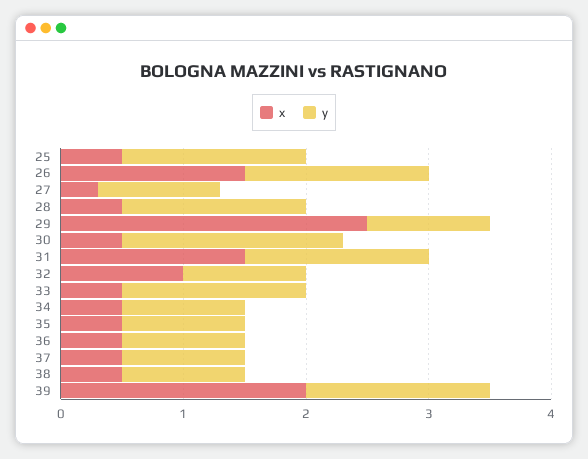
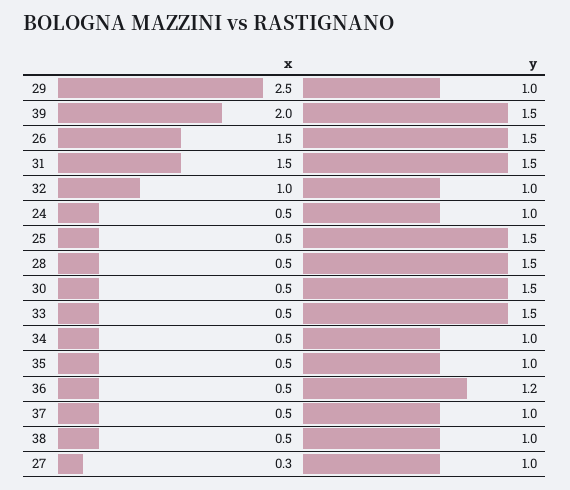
y, 30: 1.8 -> 1.5
y, 36: 1 -> 1.2
x, 24: none -> 0.5
y, 24: none -> 1

